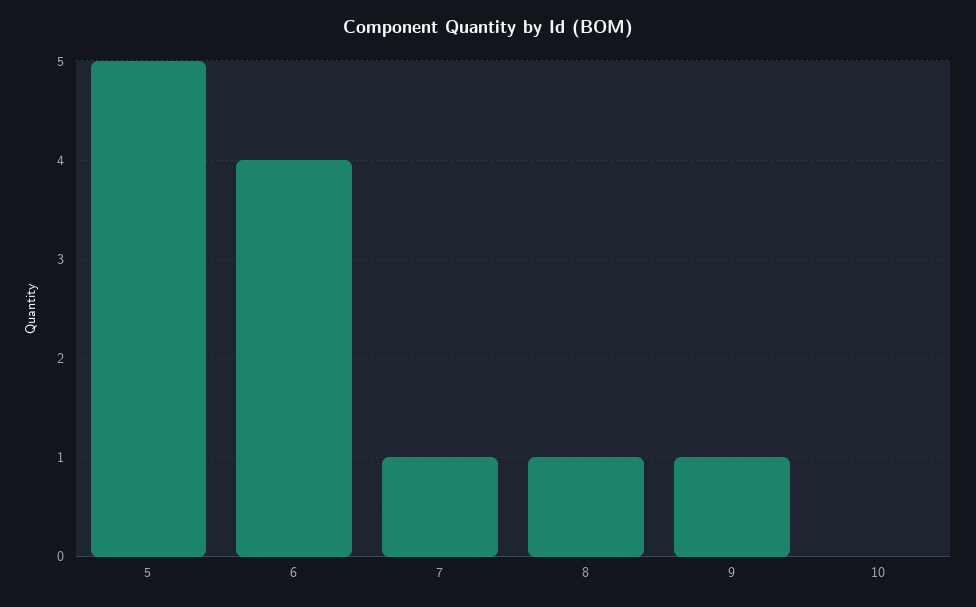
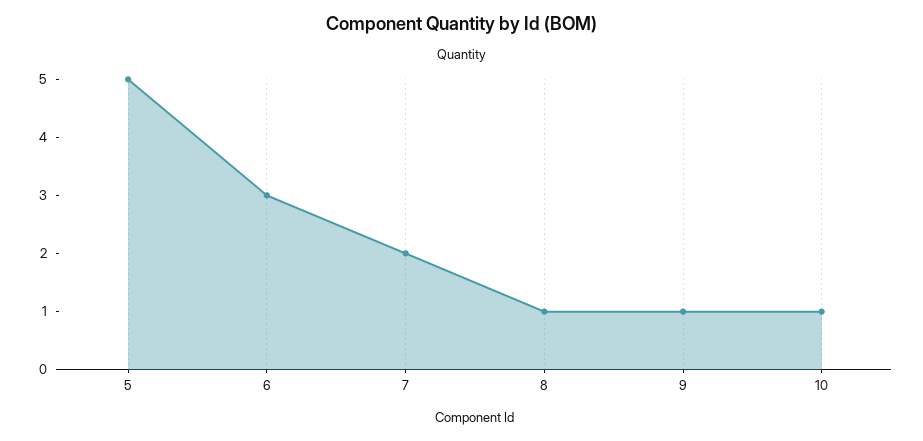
6: 4 -> 3
7: 1 -> 2
10: 0 -> 1

